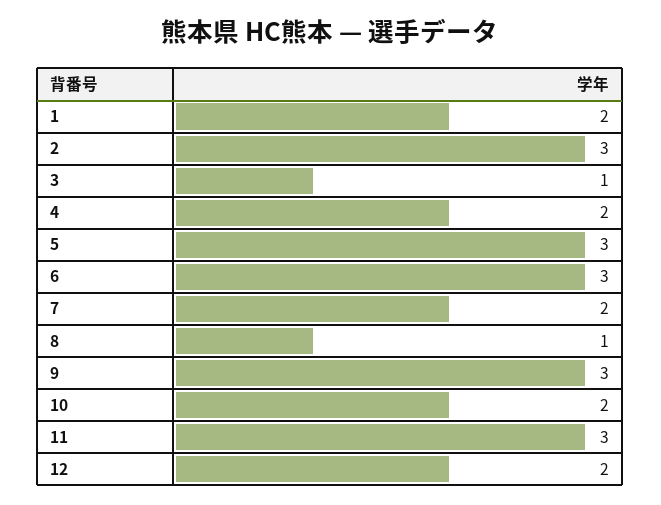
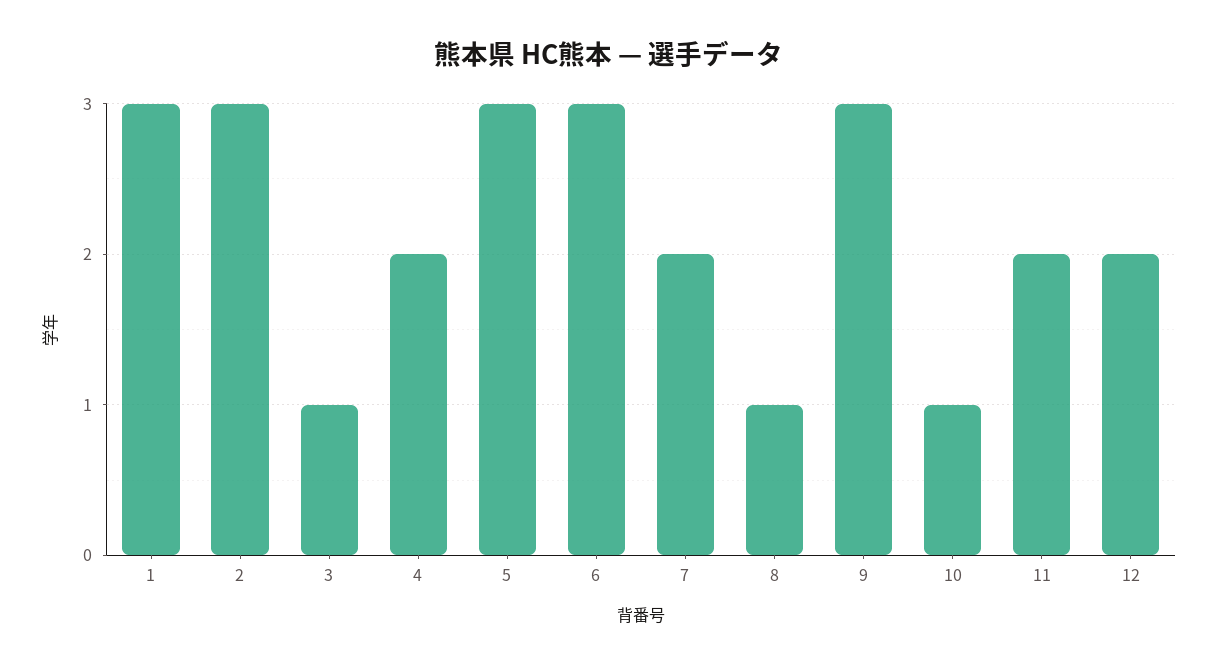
1: 2 -> 3
10: 2 -> 1
11: 3 -> 2

